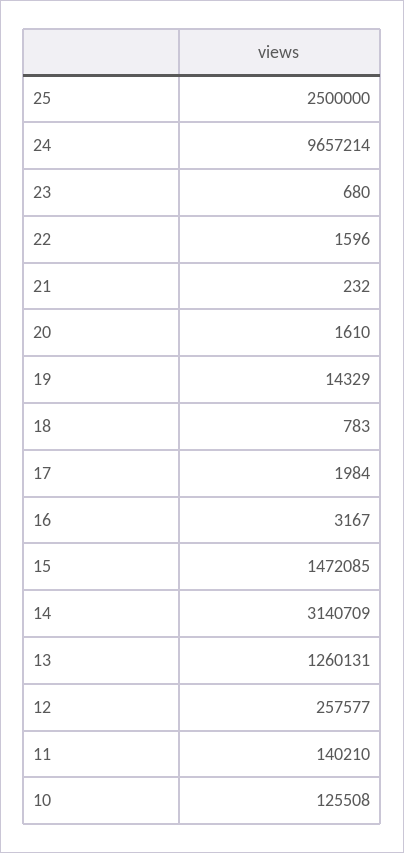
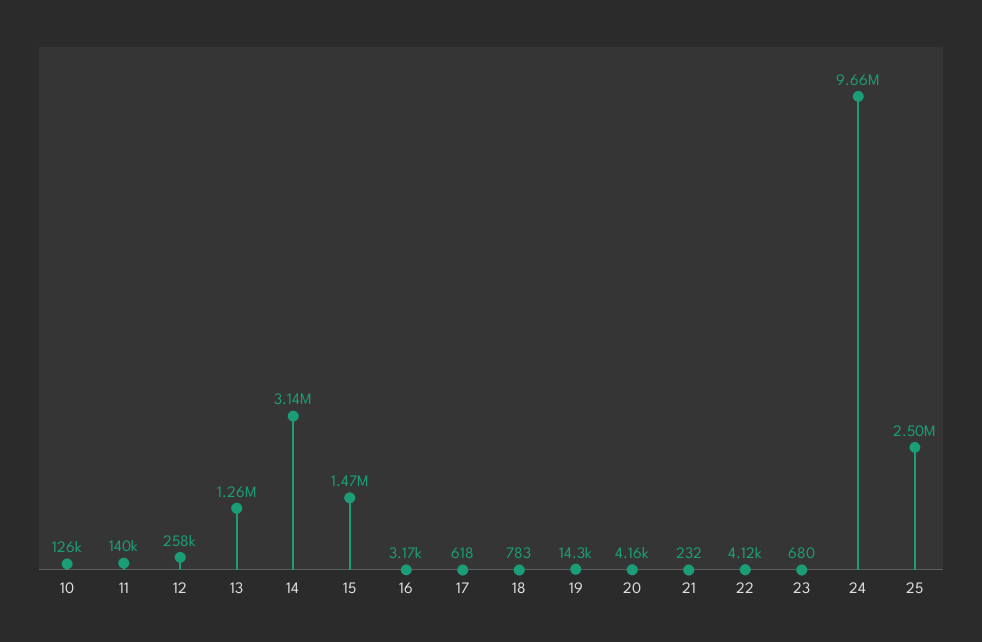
22: 1596 -> 4120
20: 1610 -> 4160
17: 1984 -> 618

